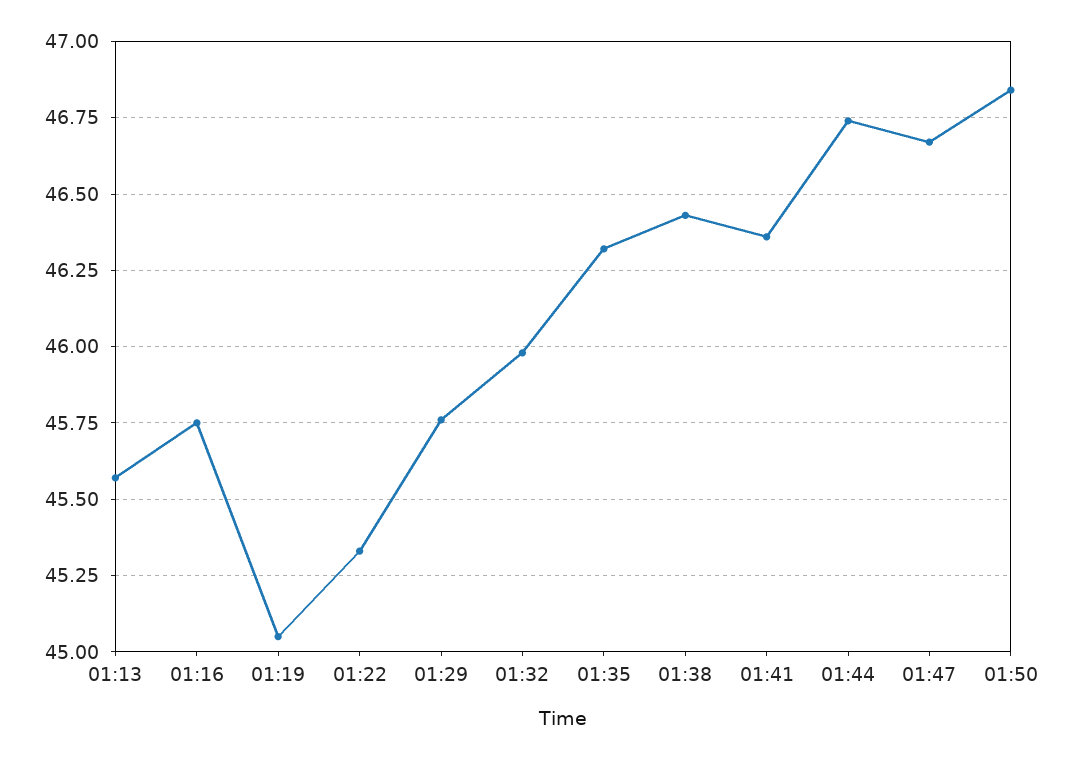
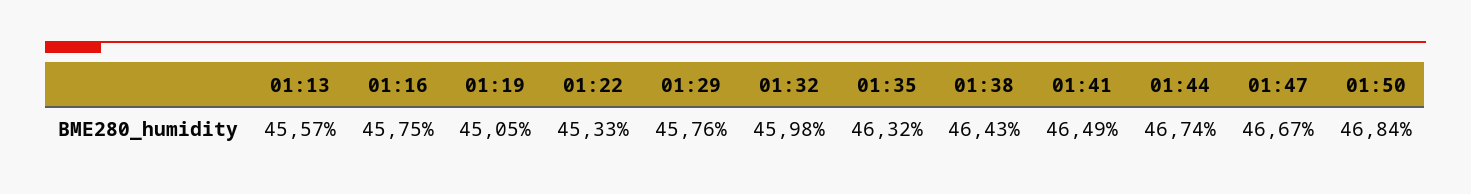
01:41: 46.35 -> 46.49

